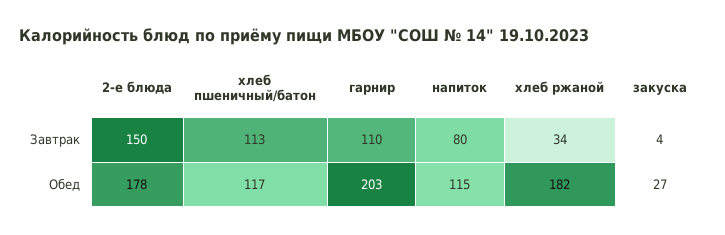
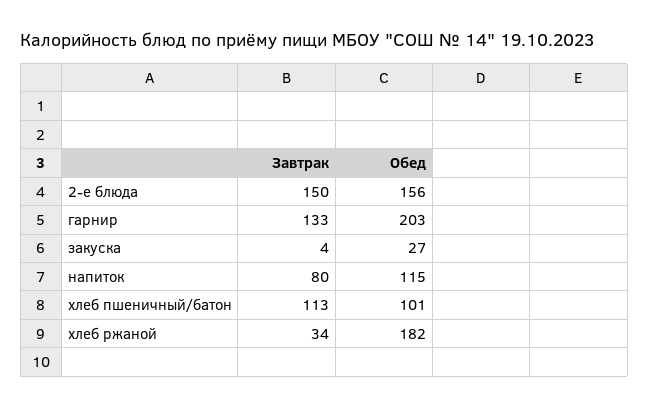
гарнир, Завтрак: 110 -> 133
2-е блюда, Обед: 178 -> 156
хлеб пшеничный/батон, Обед: 117 -> 101

